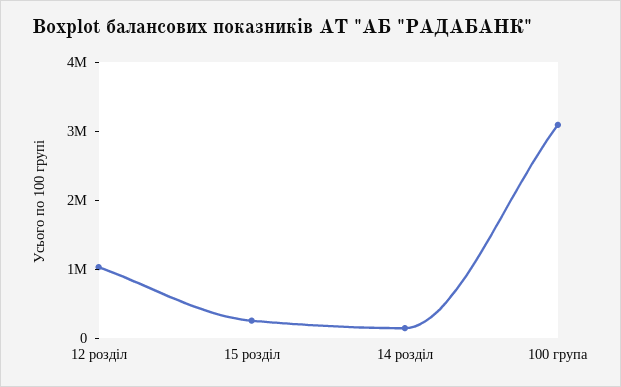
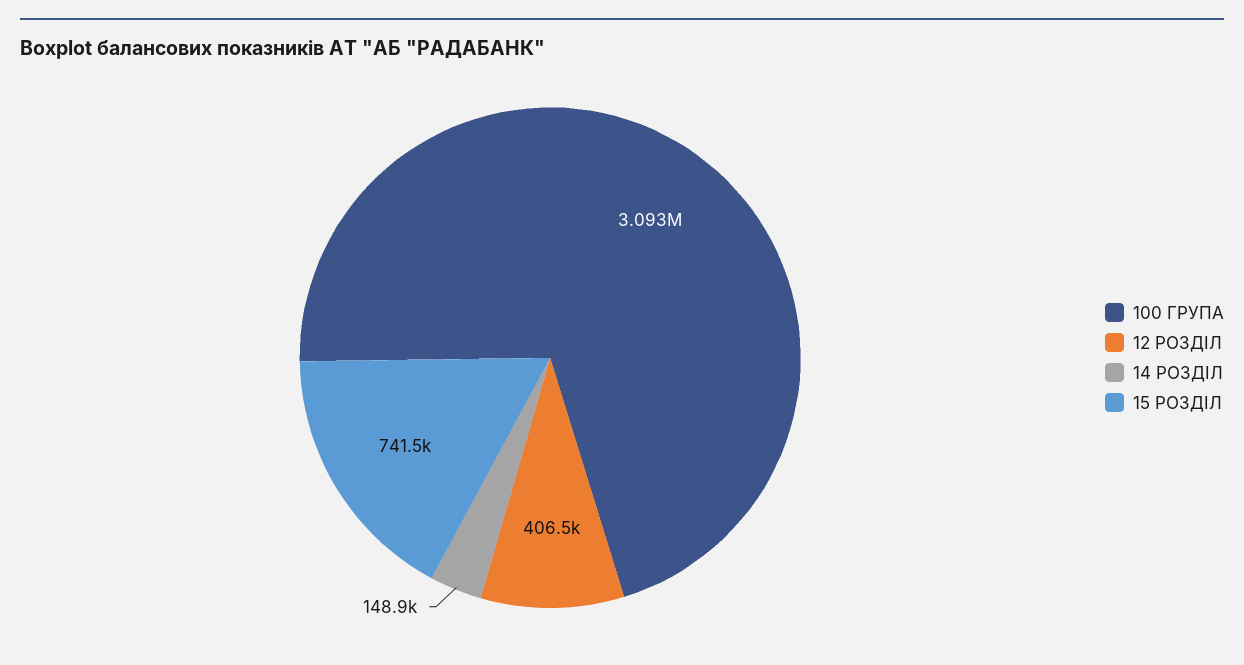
12 розділ: 1000000 -> 406500
15 розділ: 200000 -> 741500

